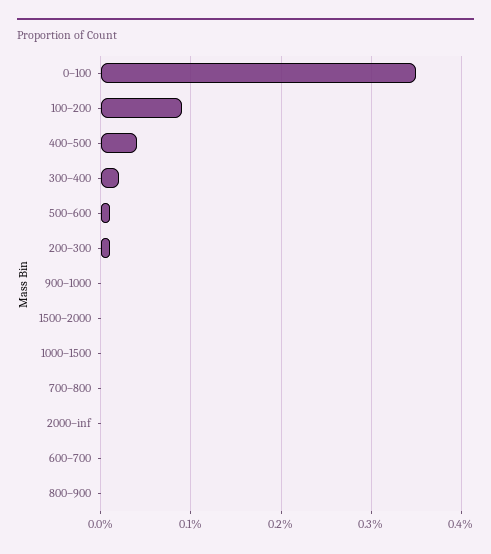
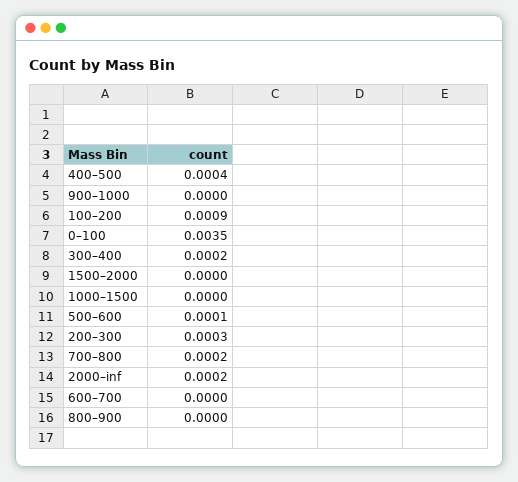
200–300: 0.0001 -> 0.0003
700–800: 0 -> 0.0002
2000–inf: 0 -> 0.0002

